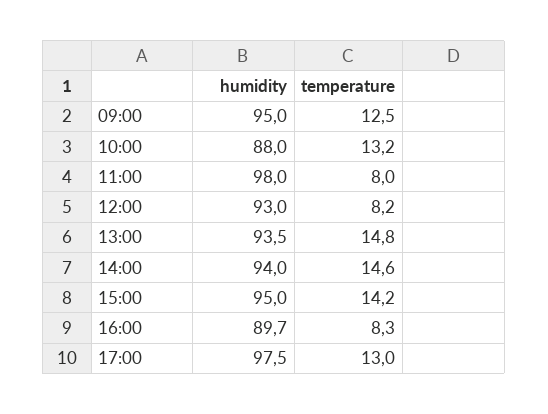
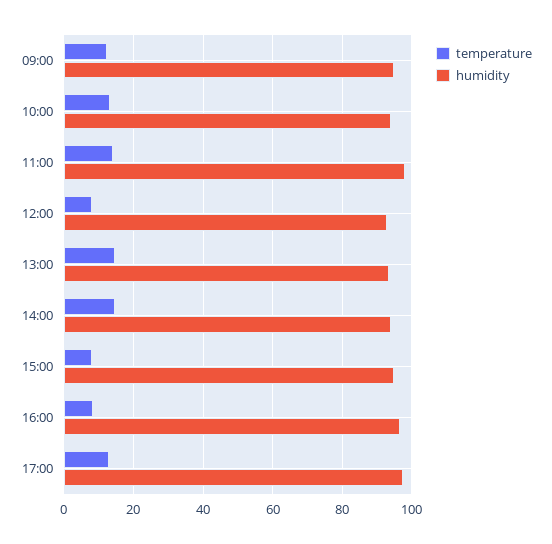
humidity, 10:00: 88 -> 94
temperature, 11:00: 8 -> 14
temperature, 15:00: 14.2 -> 8
humidity, 16:00: 89.7 -> 96

